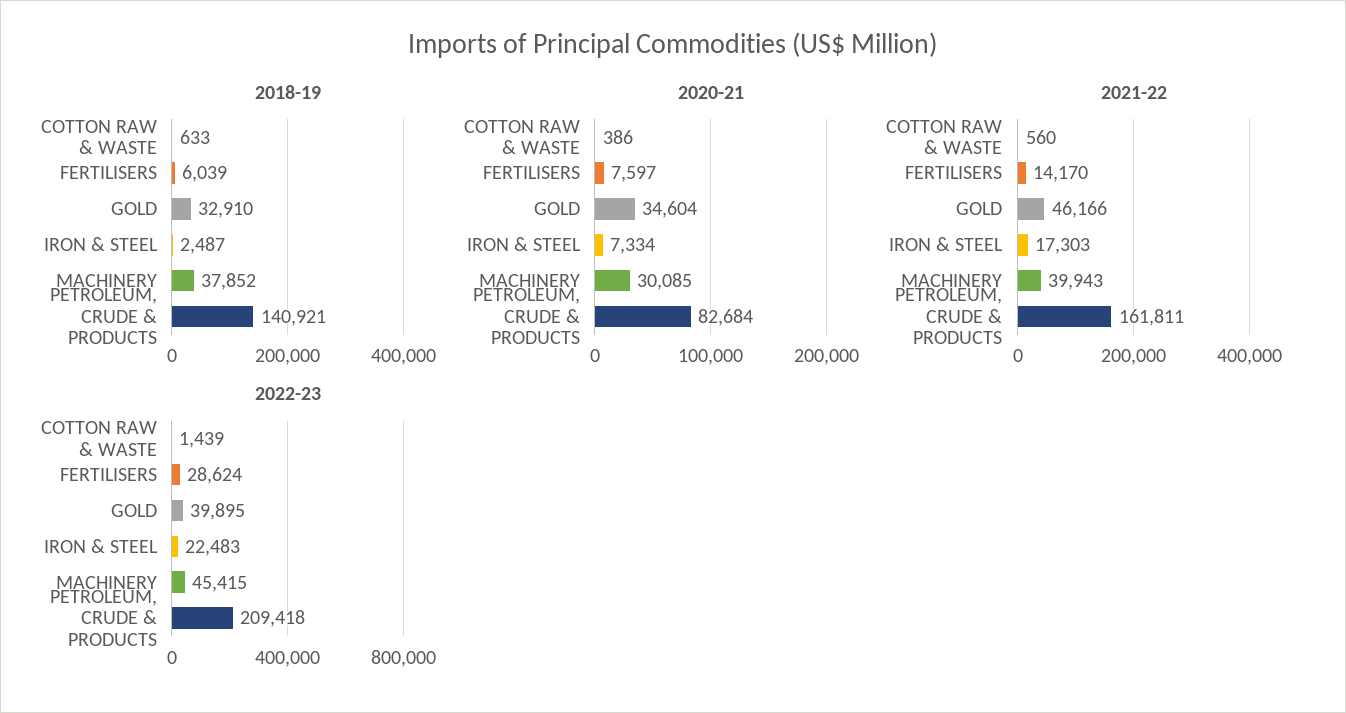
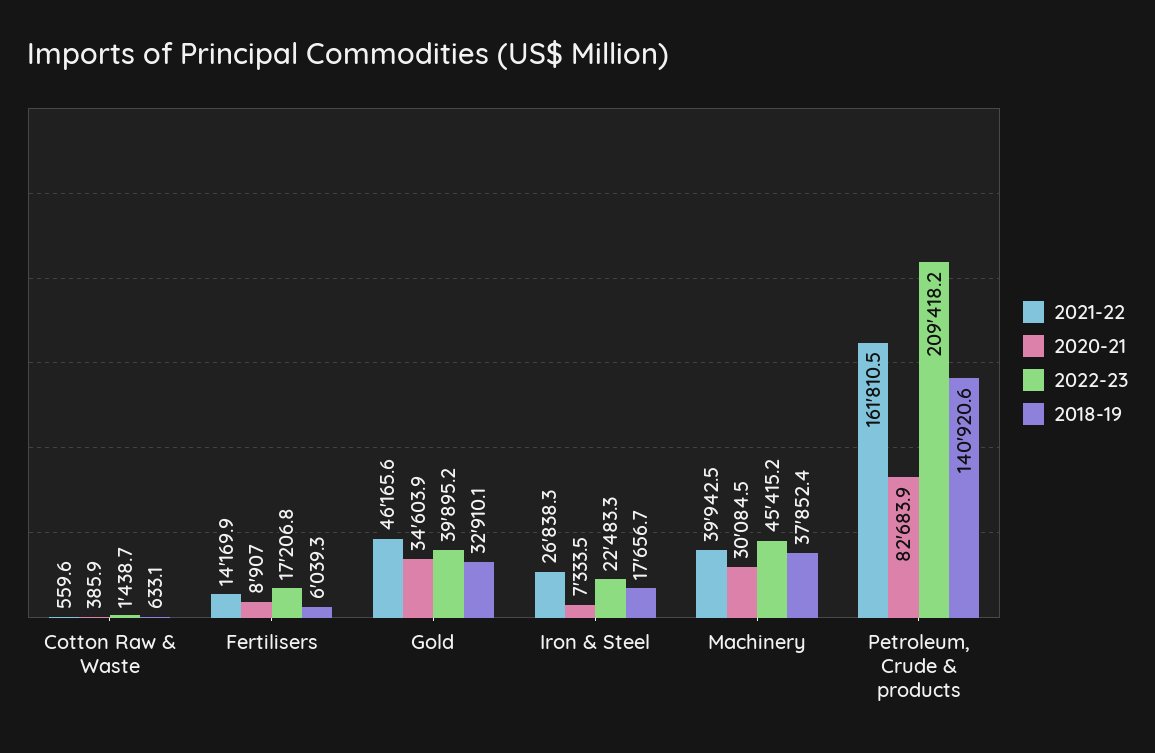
2018-19, IRON & STEEL: 2487 -> 17656.7
2020-21, FERTILISERS: 7597 -> 8907
2021-22, IRON & STEEL: 17303 -> 26838.3
2022-23, FERTILISERS: 28624 -> 17206.8

